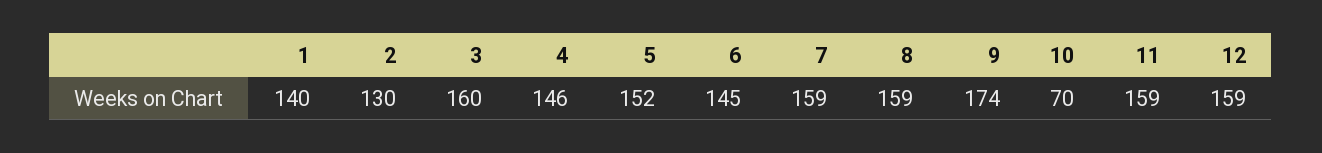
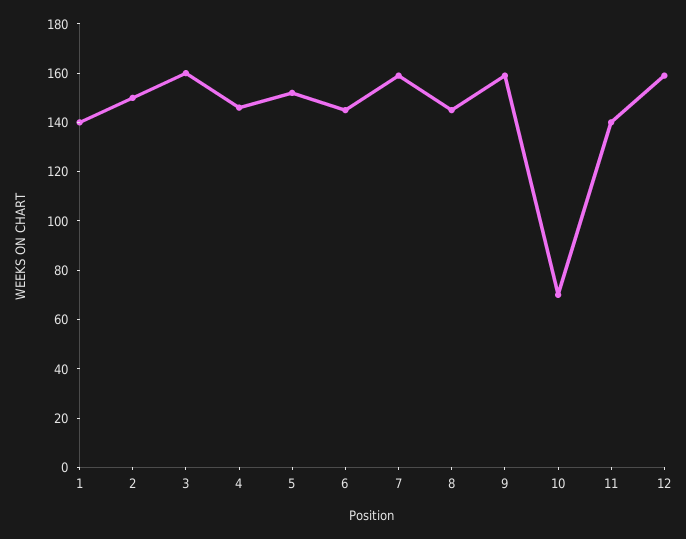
2: 130 -> 150
8: 159 -> 145
9: 174 -> 160
11: 159 -> 140

